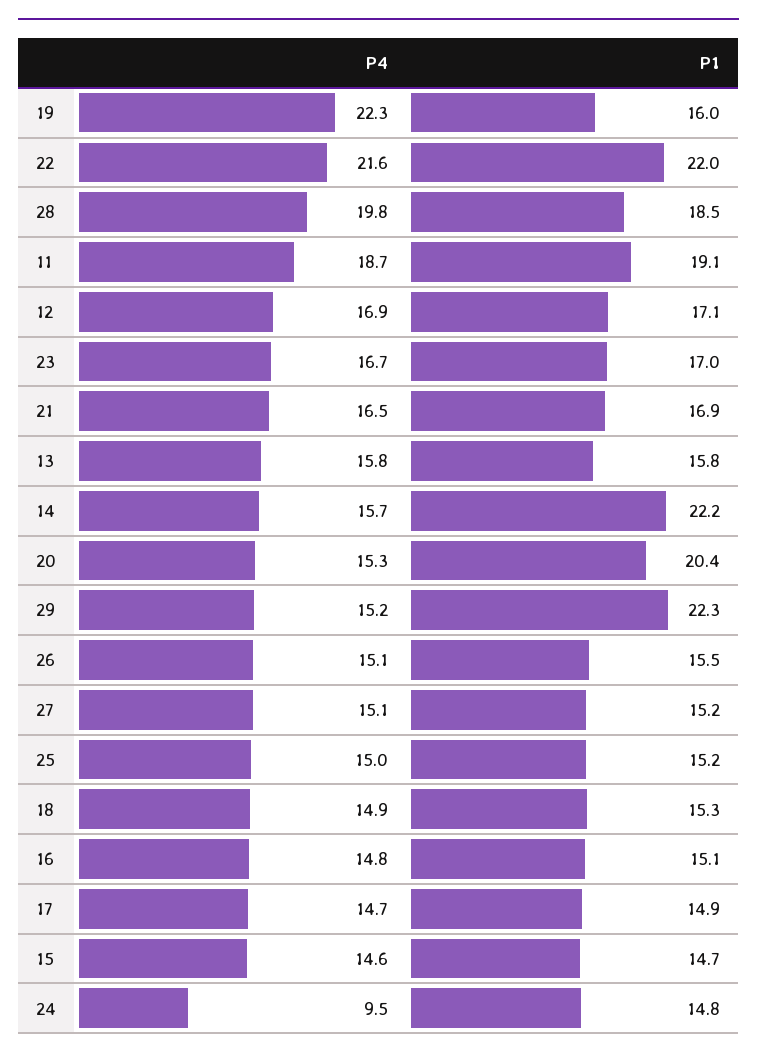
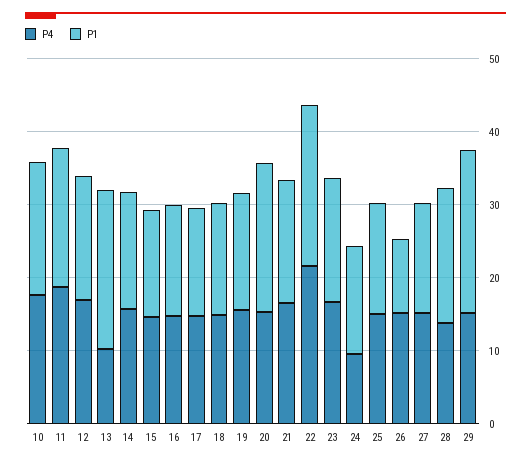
P4, 19: 22.3 -> 16
P4, 28: 19.8 -> 14
P4, 13: 15.8 -> 10
P1, 13: 15.8 -> 22
P1, 14: 22.2 -> 16
P1, 26: 15.5 -> 10
P4, 10: none -> 18
P1, 10: none -> 18

